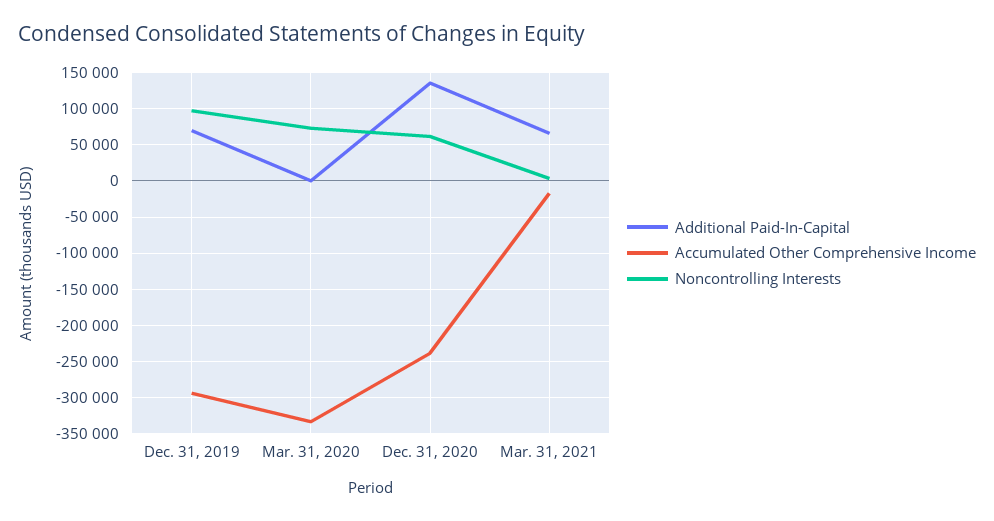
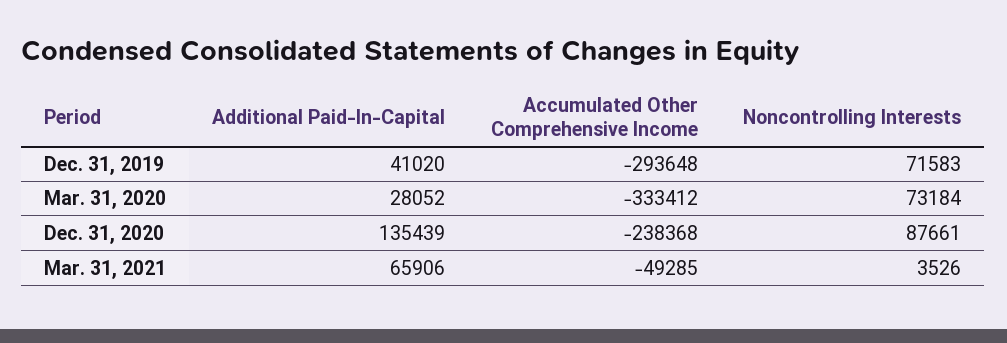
Additional Paid-In-Capital, Dec. 31, 2019: 70000 -> 41020
Noncontrolling Interests, Dec. 31, 2019: 100000 -> 71583
Additional Paid-In-Capital, Mar. 31, 2020: 0 -> 28052
Noncontrolling Interests, Dec. 31, 2020: 60000 -> 87661
Accumulated Other Comprehensive Income, Mar. 31, 2021: -20000 -> -49285

